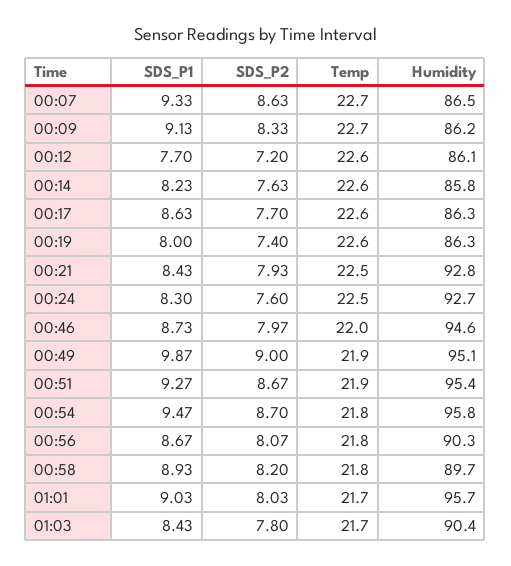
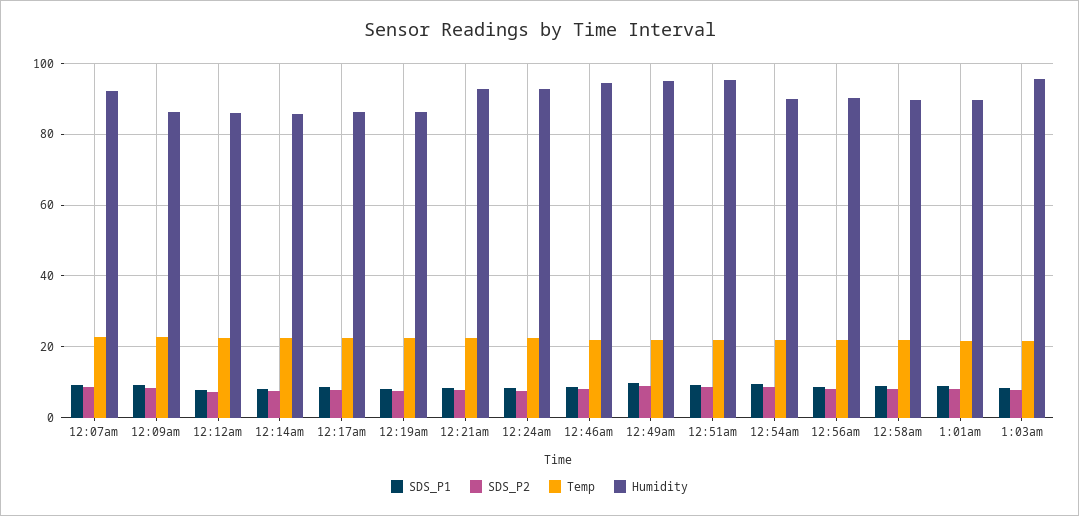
Humidity, 00:07: 86.5 -> 92
Humidity, 00:54: 95.8 -> 90
Humidity, 01:01: 95.7 -> 90
Humidity, 01:03: 90.4 -> 96

